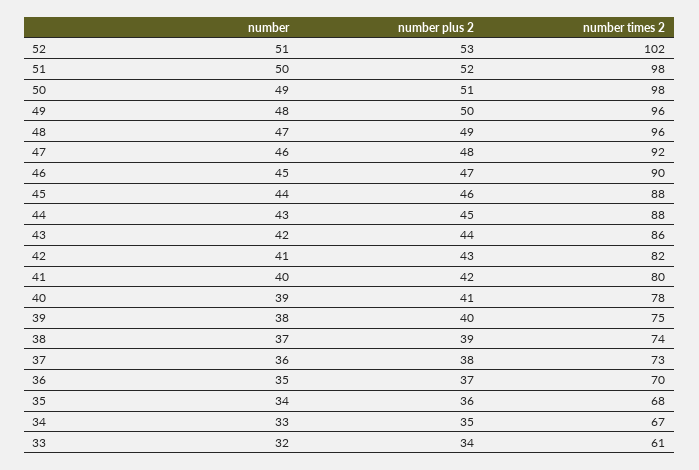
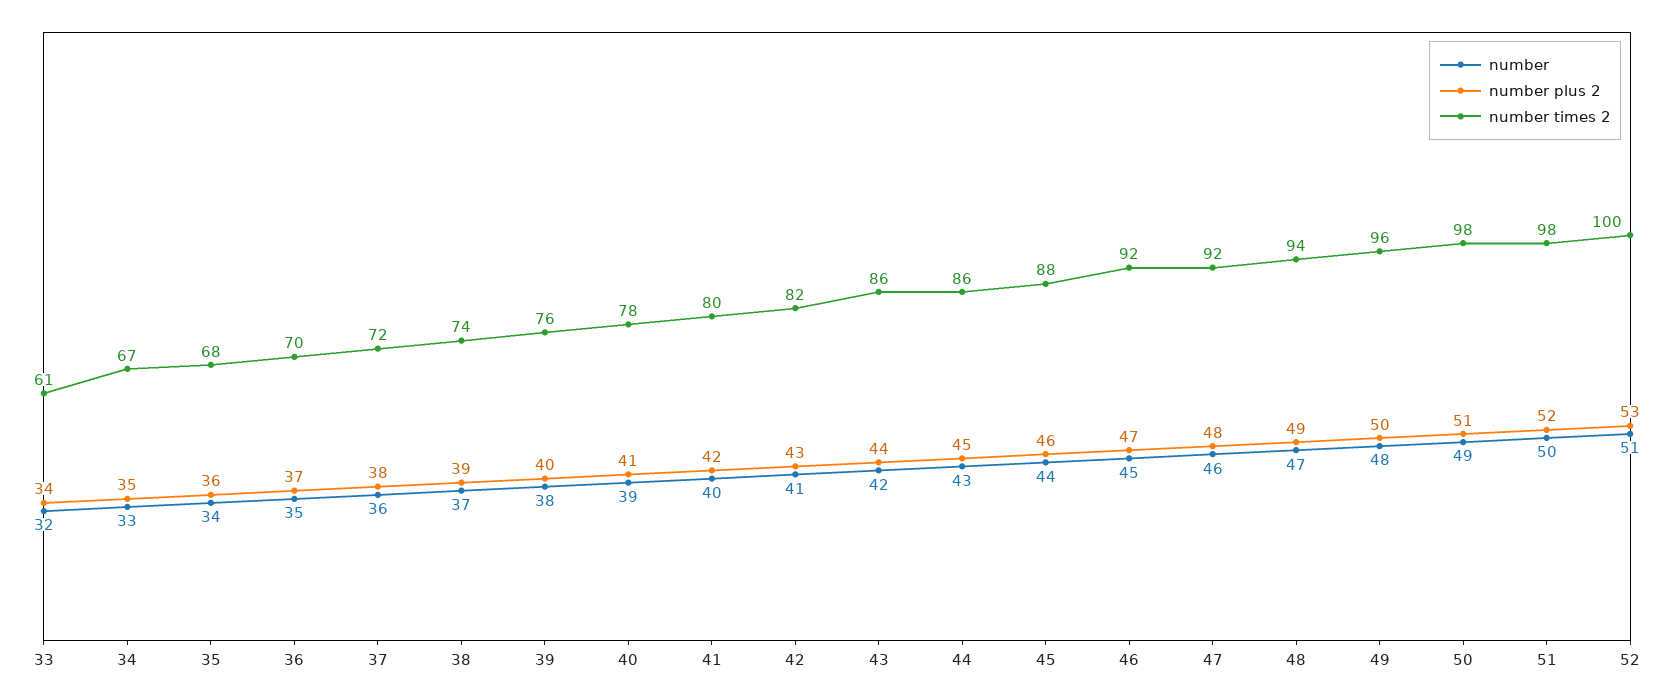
number times 2, 52: 102 -> 100
number times 2, 48: 96 -> 94
number times 2, 46: 90 -> 92
number times 2, 44: 88 -> 86
number times 2, 39: 75 -> 76
number times 2, 37: 73 -> 72

